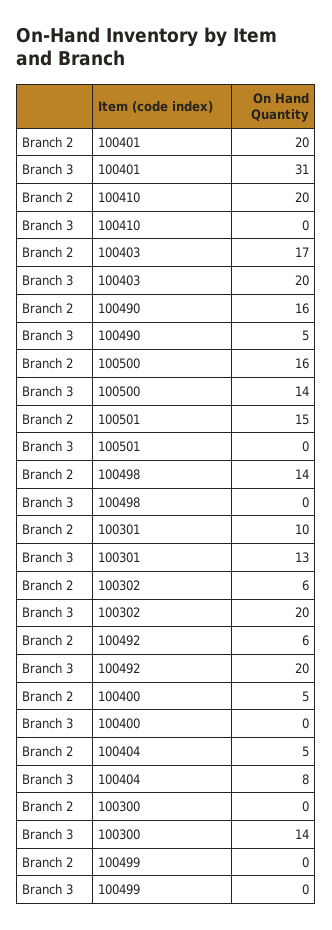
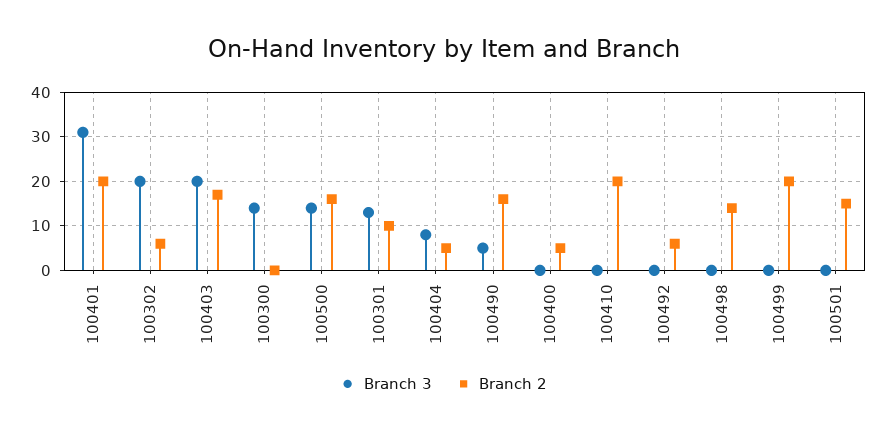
Branch 3, 100492: 20 -> 0
Branch 2, 100499: 0 -> 20

